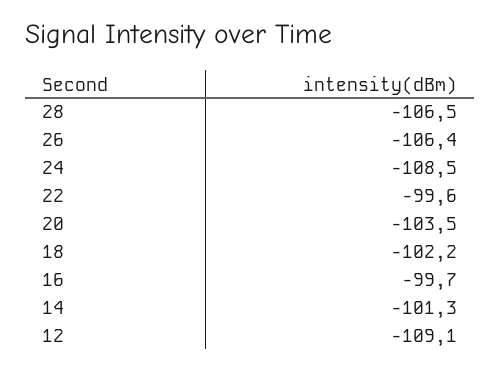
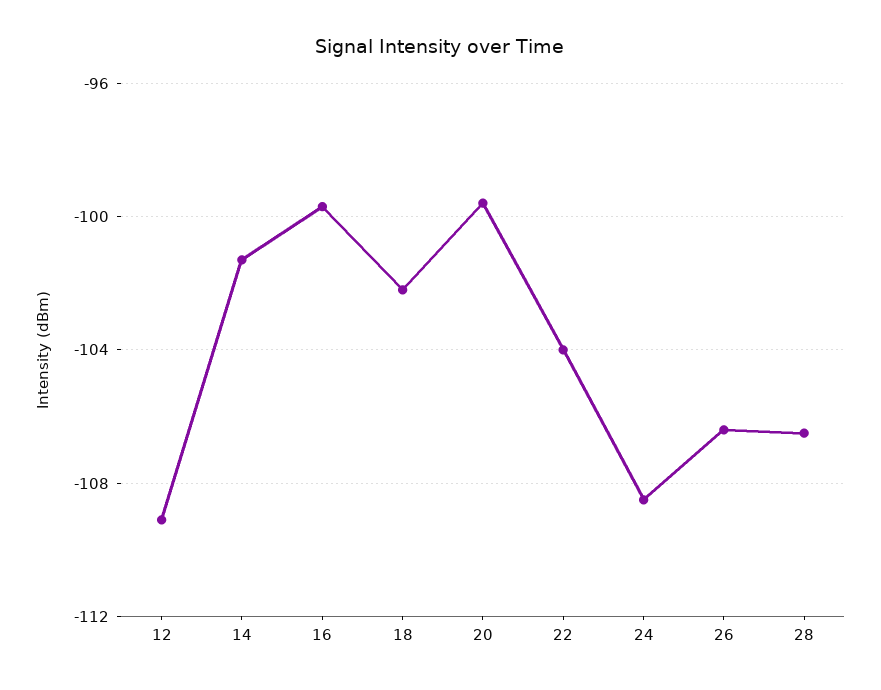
22: -99.6 -> -104
20: -103.5 -> -99.5

